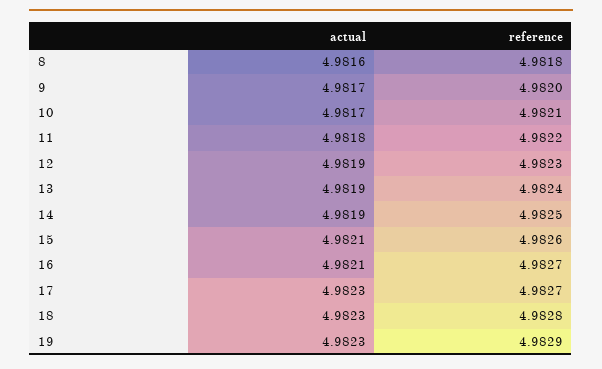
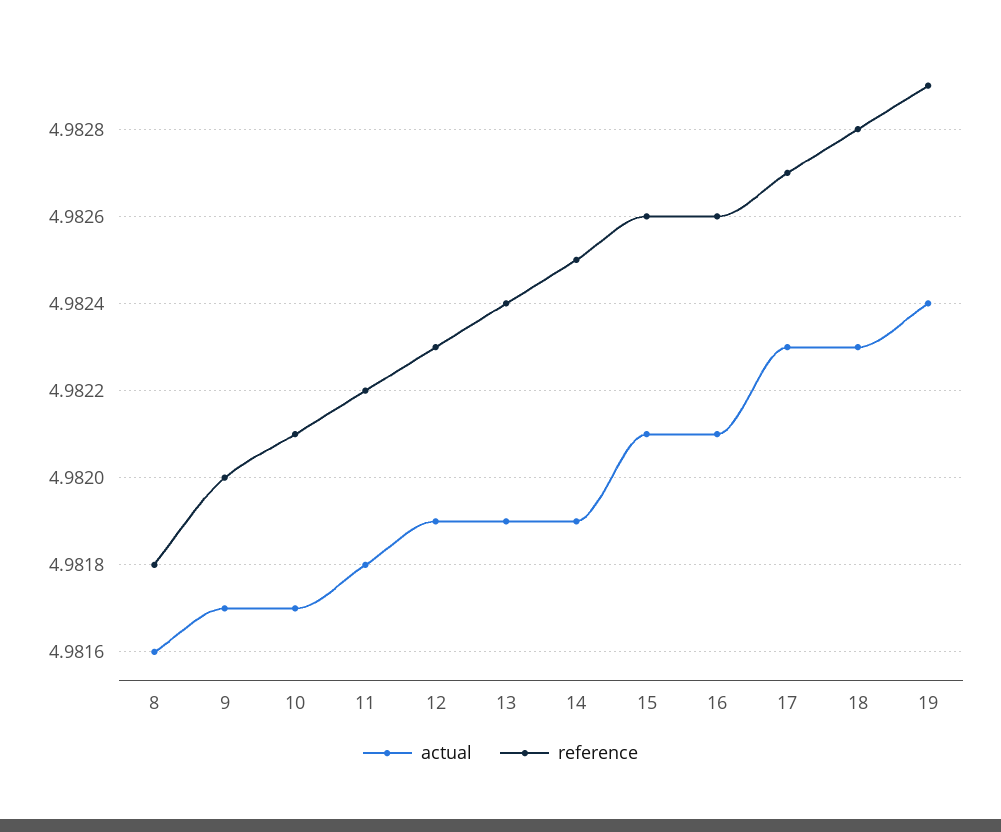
reference, 16: 4.9827 -> 4.9826
actual, 19: 4.9823 -> 4.9824

